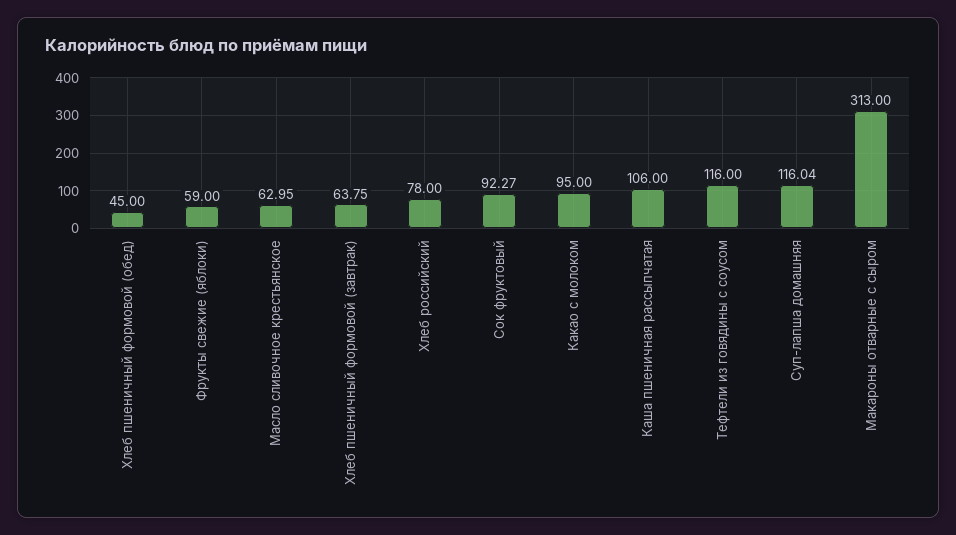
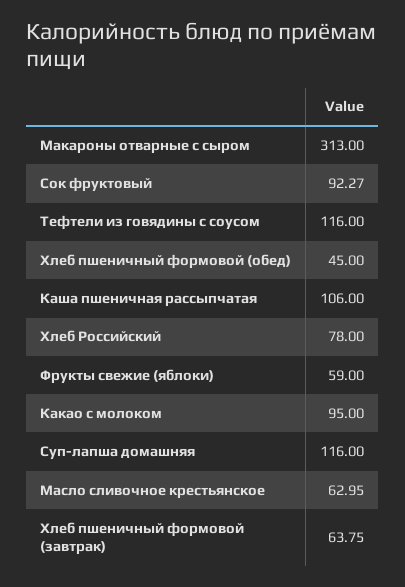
Суп-лапша домашняя: 116.04 -> 116

